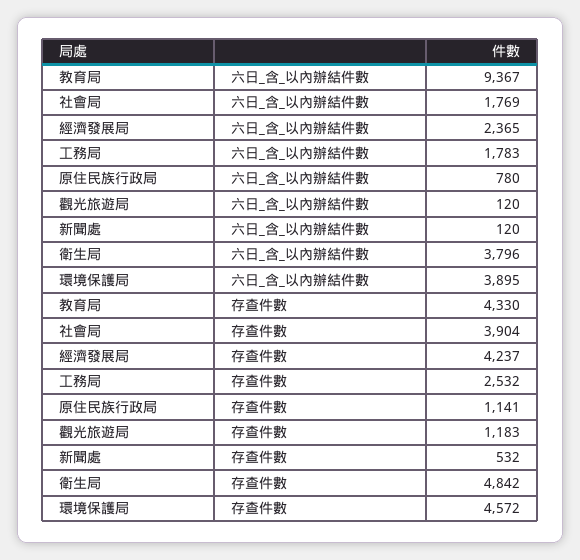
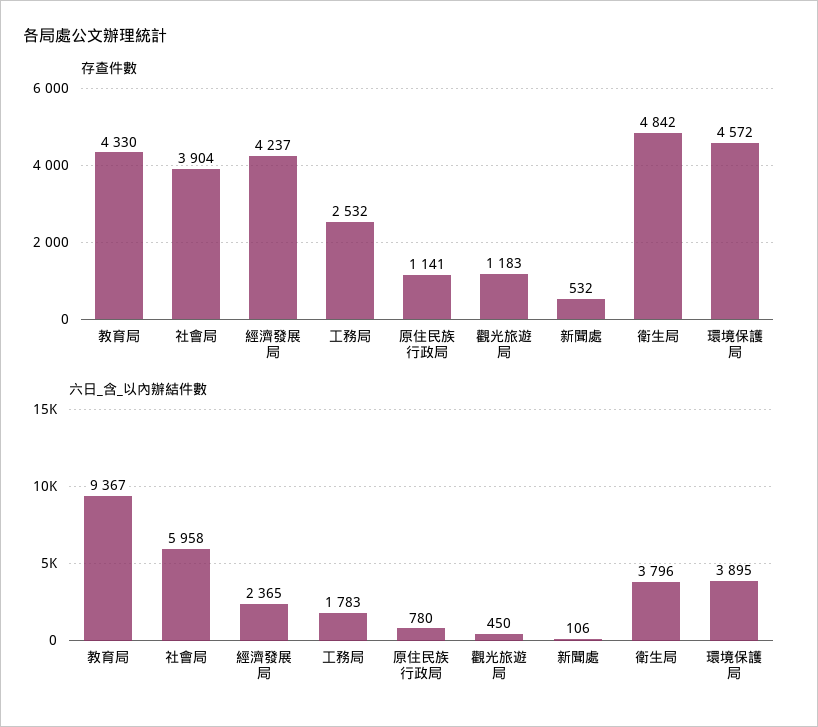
六日_含_以內辦結件數, 社會局: 1769 -> 5958
六日_含_以內辦結件數, 觀光旅遊局: 120 -> 450
六日_含_以內辦結件數, 新聞處: 120 -> 106

